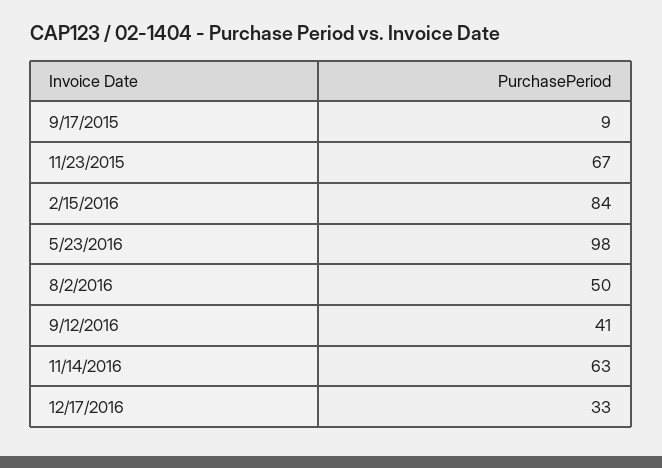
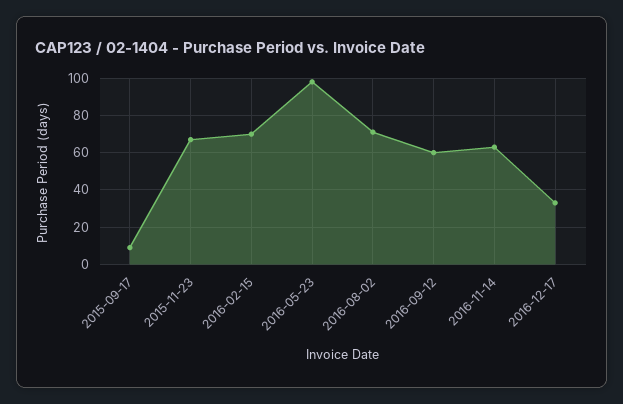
2/15/2016: 84 -> 70
8/2/2016: 50 -> 70
9/12/2016: 41 -> 60

